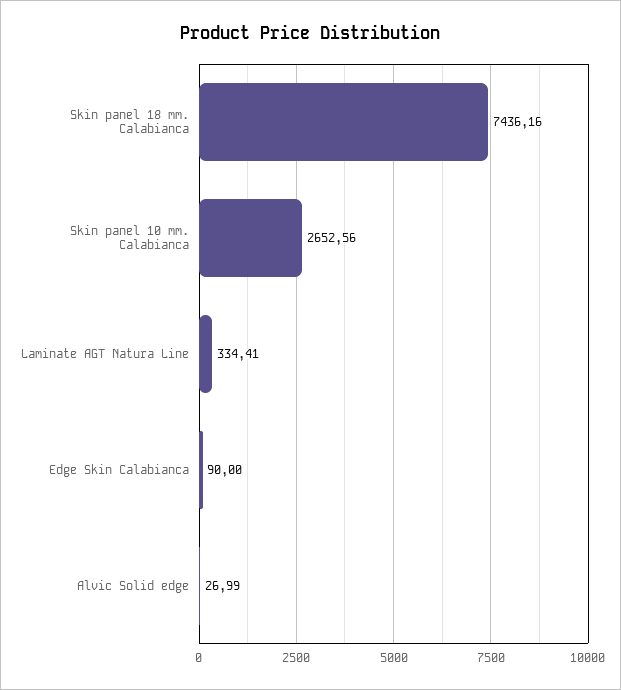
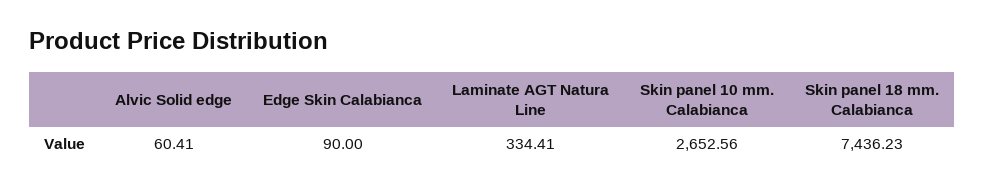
Skin panel 18 mm. Calabianca: 7436.16 -> 7436.23
Alvic Solid edge: 26.99 -> 60.41

